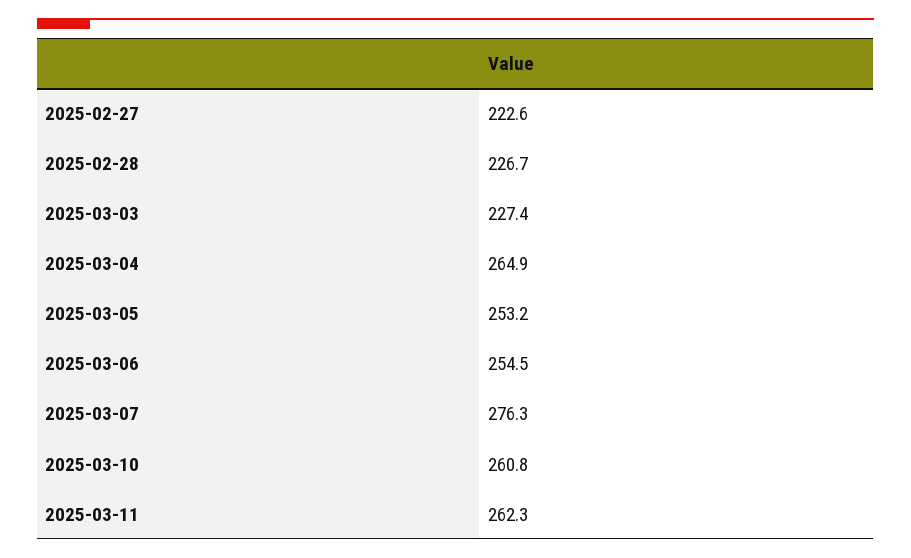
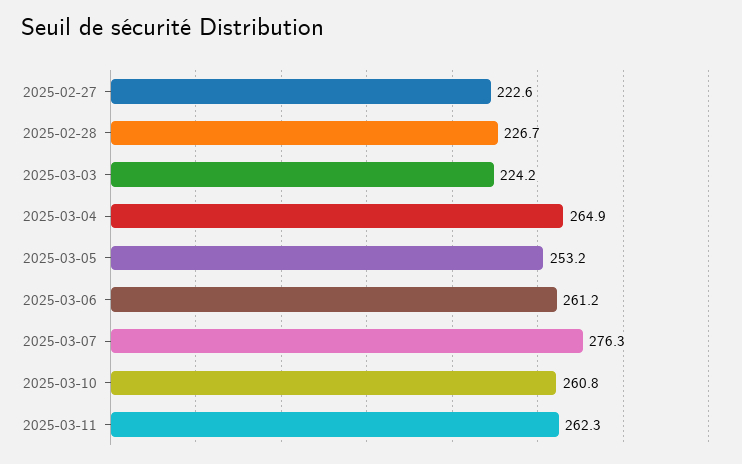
2025-03-03: 227.4 -> 224.2
2025-03-06: 254.5 -> 261.2

